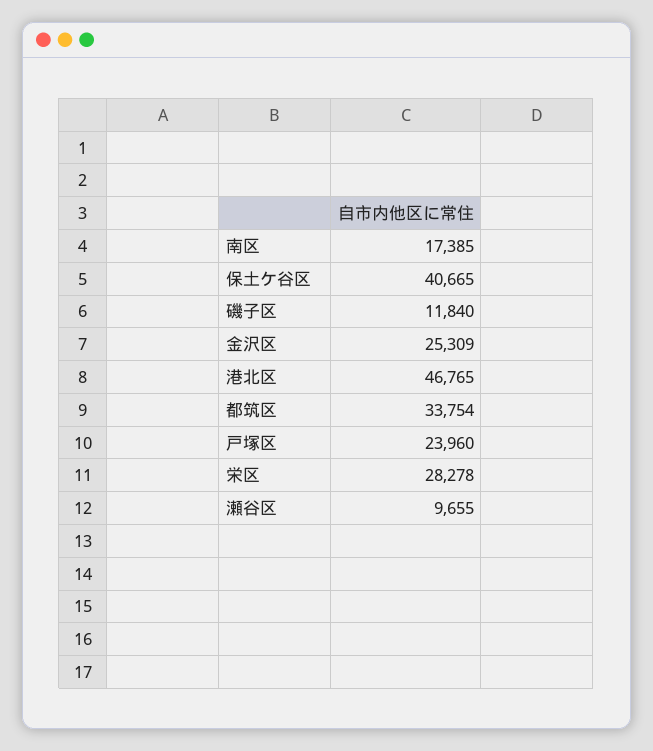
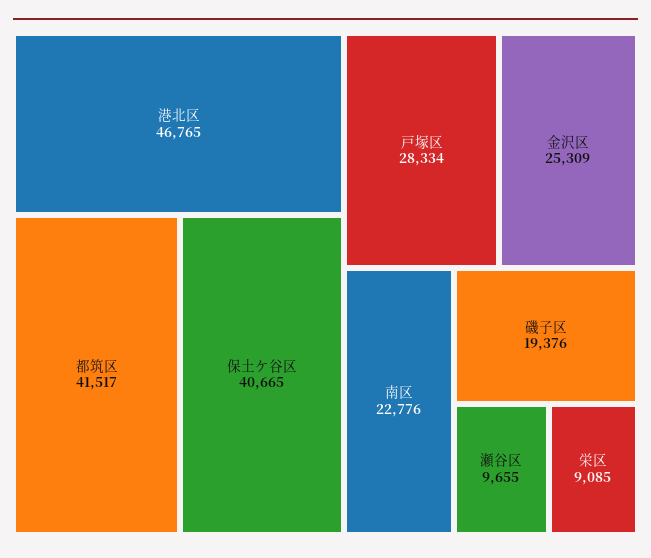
南区: 17385 -> 22776
磯子区: 11840 -> 19376
都筑区: 33754 -> 41517
戸塚区: 23960 -> 28334
栄区: 28278 -> 9085

